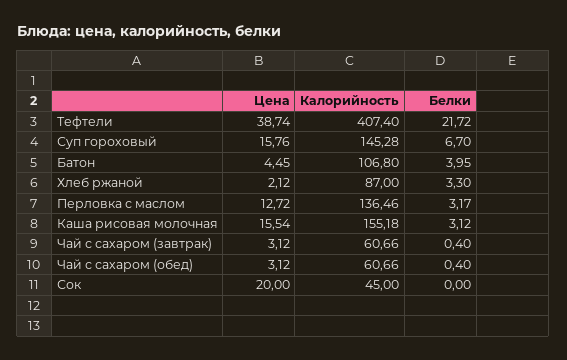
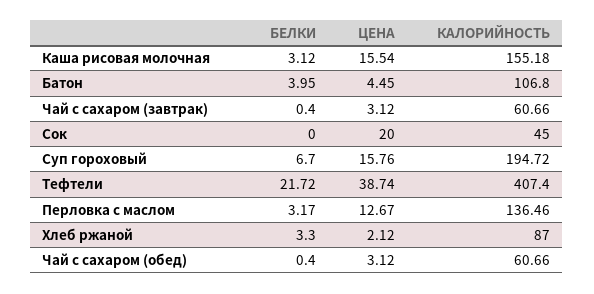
Калорийность, Суп гороховый: 145.28 -> 194.72
Цена, Перловка с маслом: 12.72 -> 12.67

